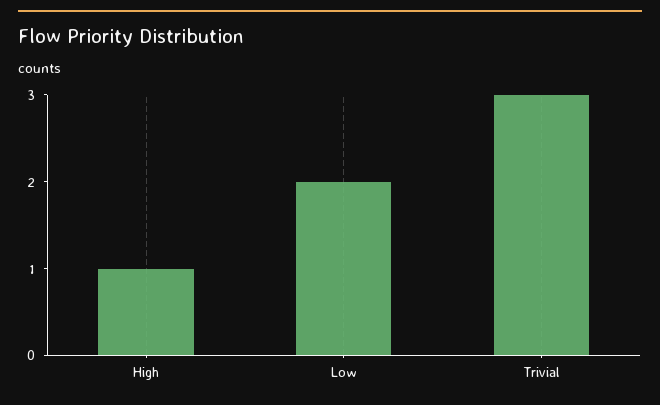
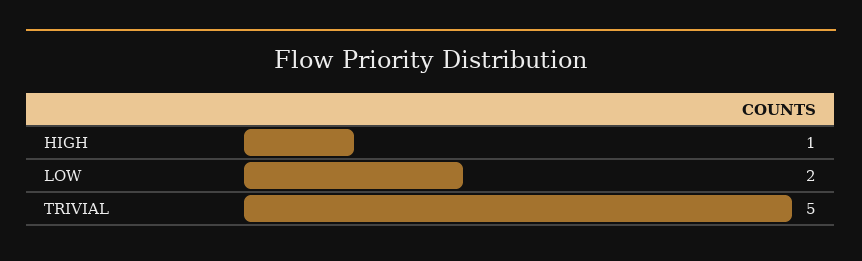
Trivial: 3 -> 5

